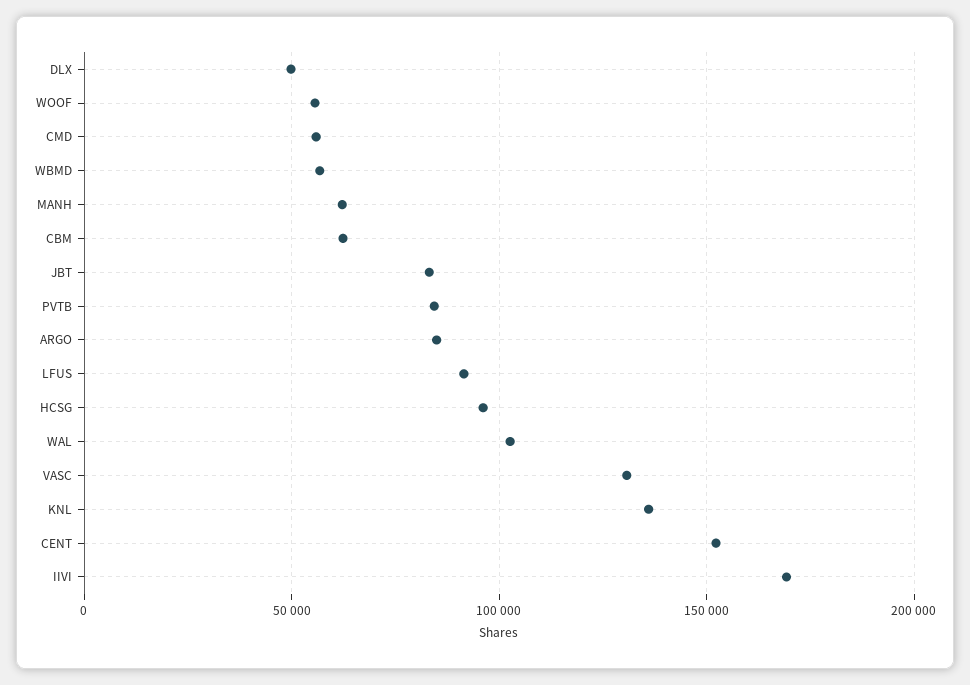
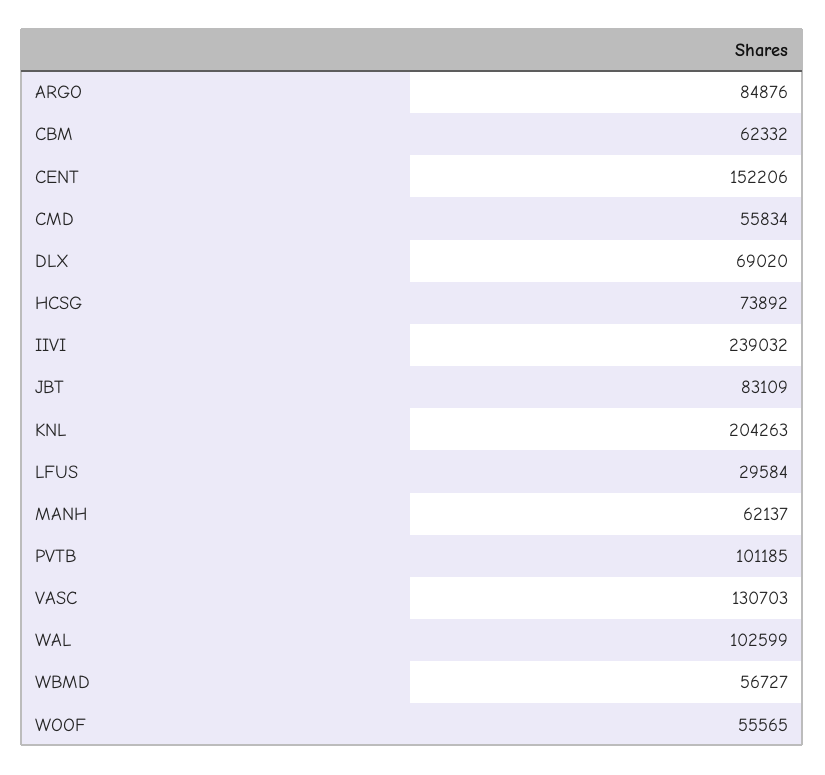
DLX: 50000 -> 69020
PVTB: 85000 -> 101185
LFUS: 90000 -> 29584
HCSG: 95000 -> 73892
KNL: 135000 -> 204263
IIVI: 170000 -> 239032

